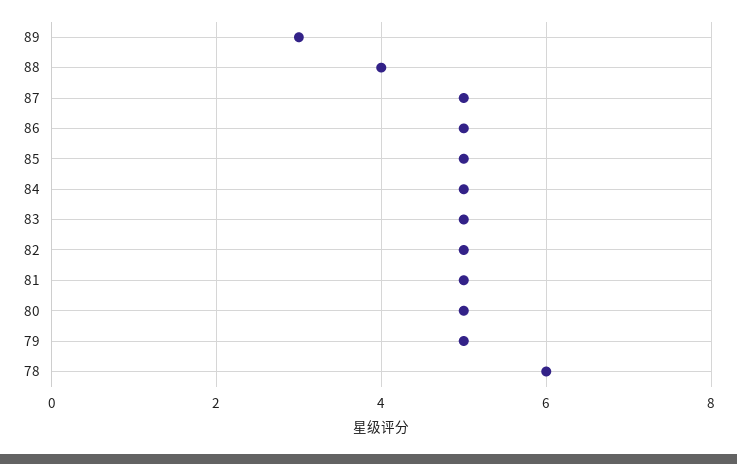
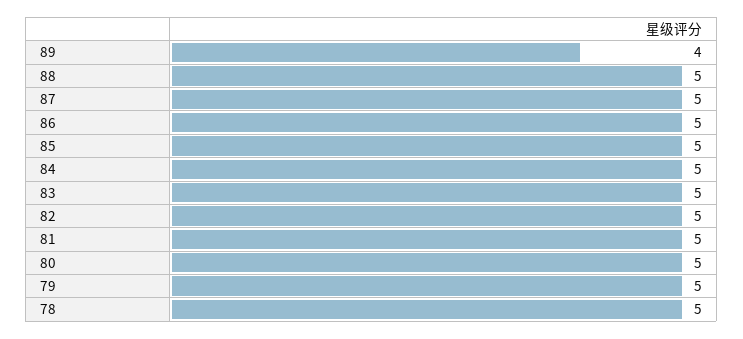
89: 3 -> 4
88: 4 -> 5
78: 6 -> 5

